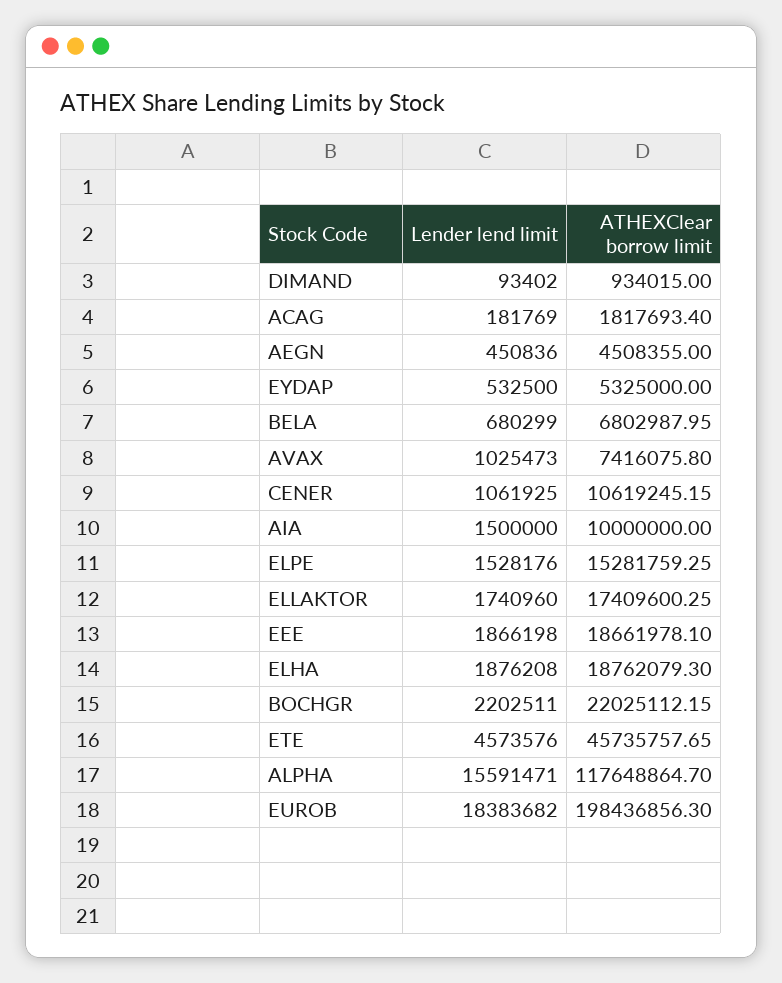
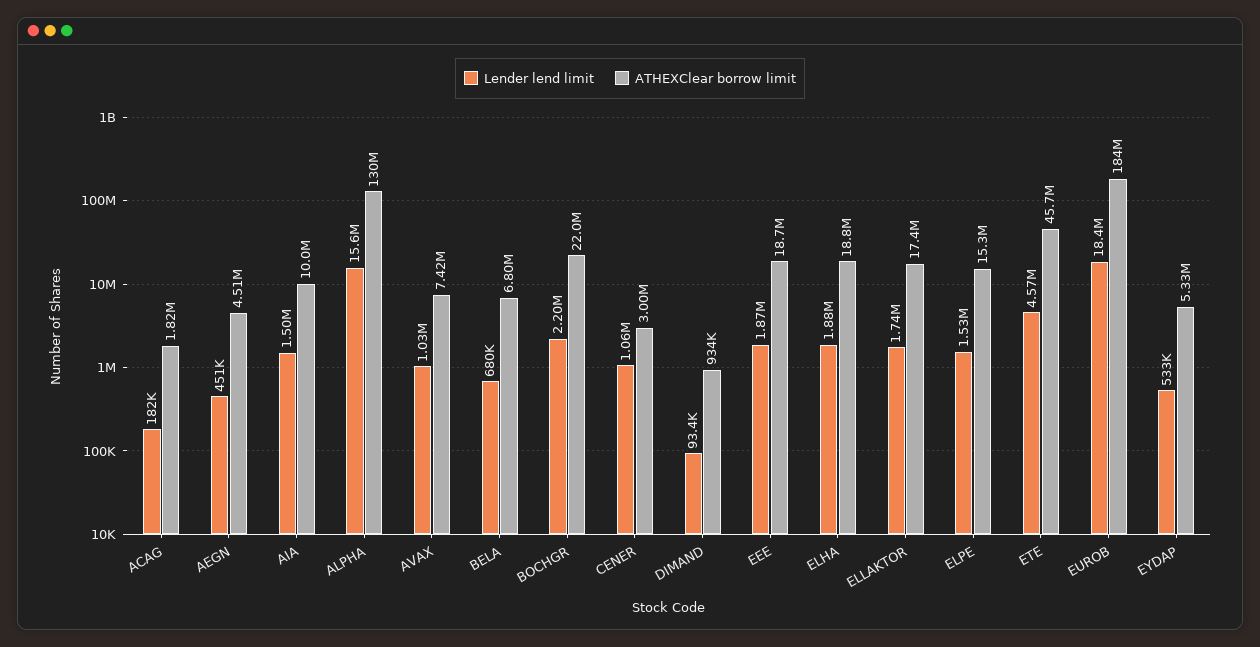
ATHEXClear borrow limit, CENER: 10619245.15 -> 3000000
ATHEXClear borrow limit, ALPHA: 117648864.7 -> 130000000
ATHEXClear borrow limit, EUROB: 198436856.3 -> 184000000

